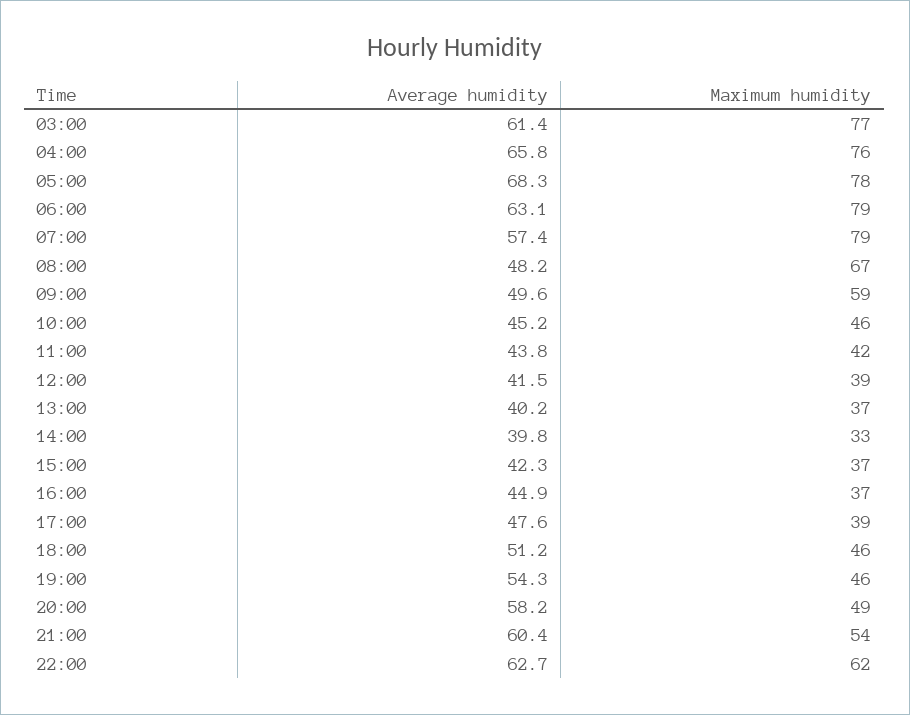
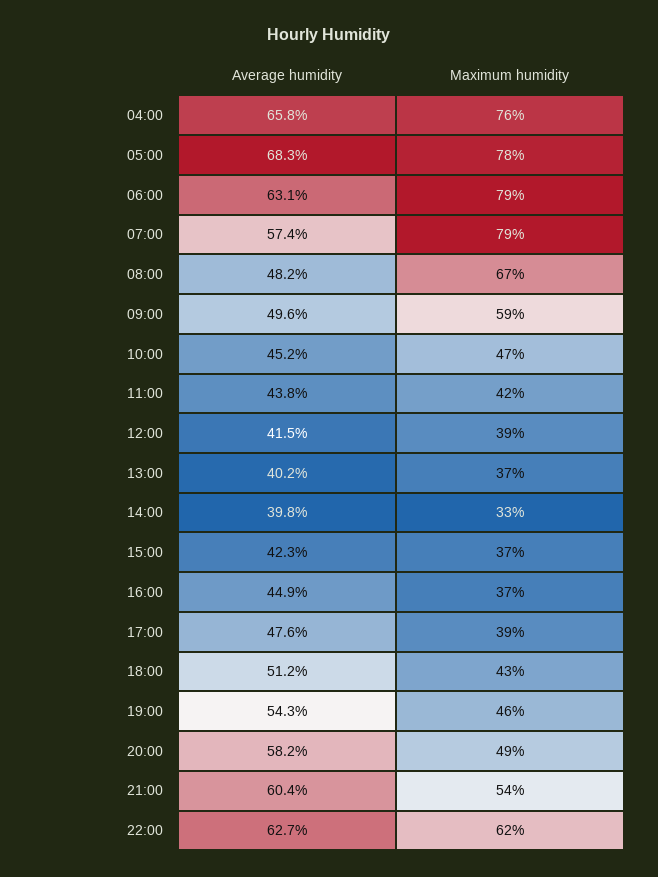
Average humidity, 03:00: 61.4 -> none
Maximum humidity, 03:00: 77 -> none
Maximum humidity, 10:00: 46 -> 47
Maximum humidity, 18:00: 46 -> 43

